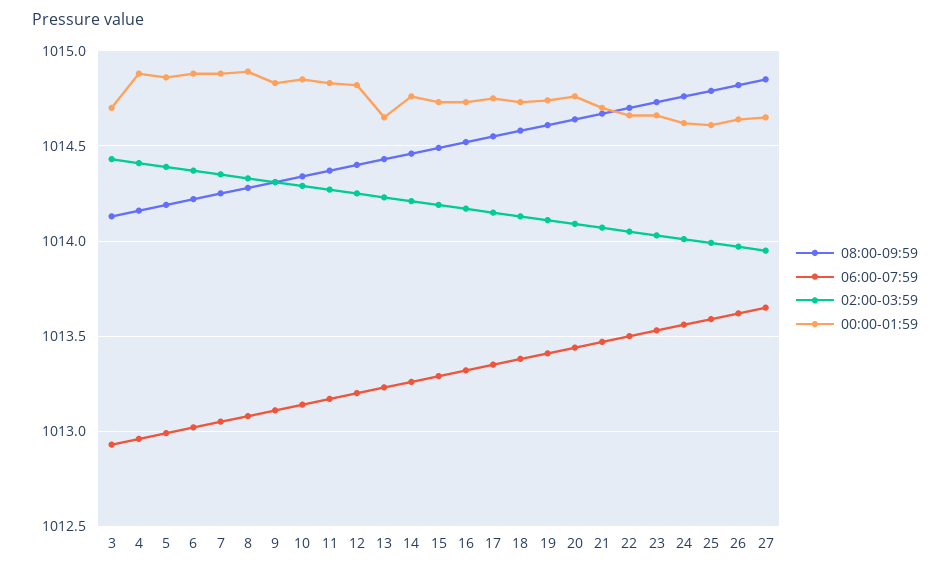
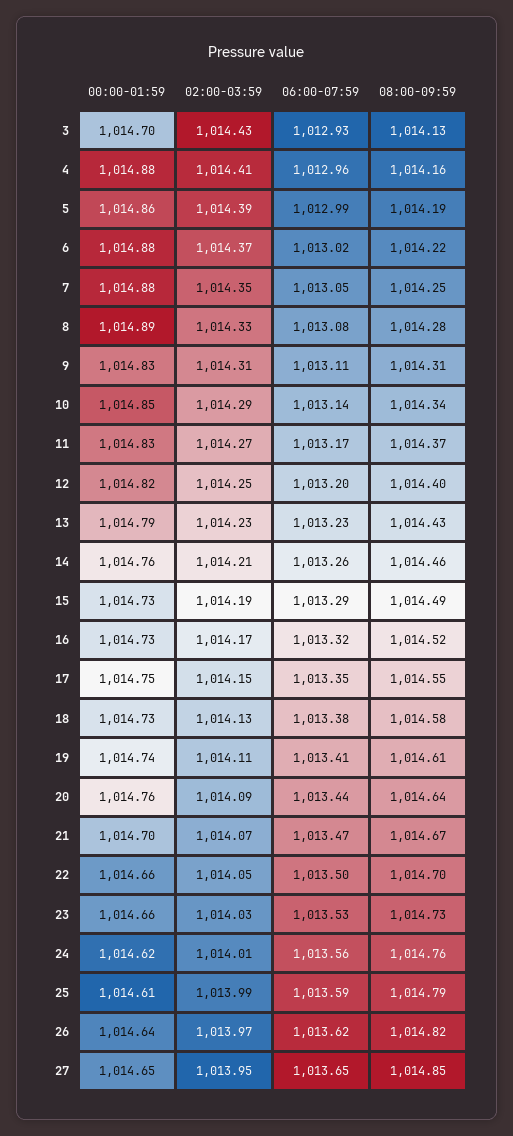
00:00-01:59, 13: 1014.65 -> 1014.79

